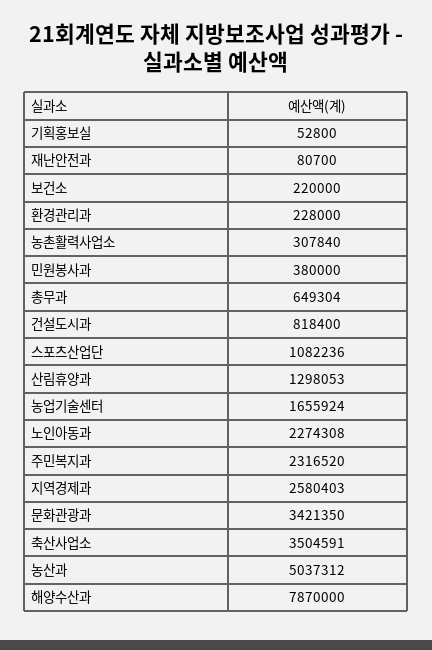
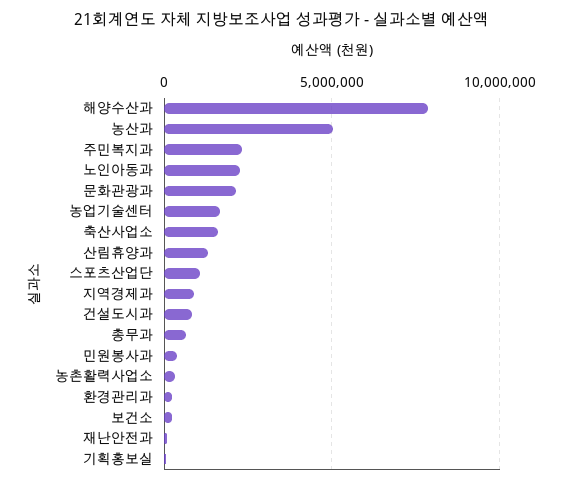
지역경제과: 2580403 -> 1000000
문화관광과: 3421350 -> 2000000
축산사업소: 3504591 -> 1500000

